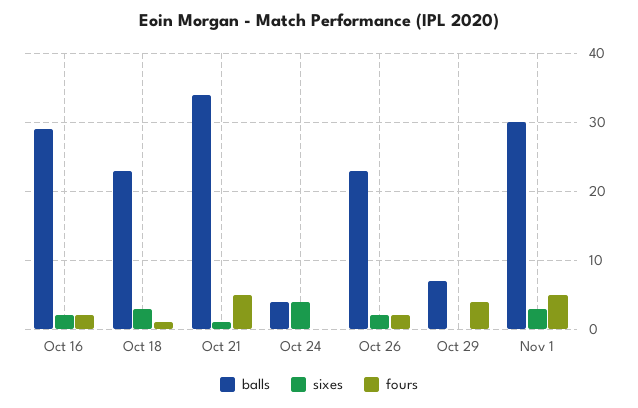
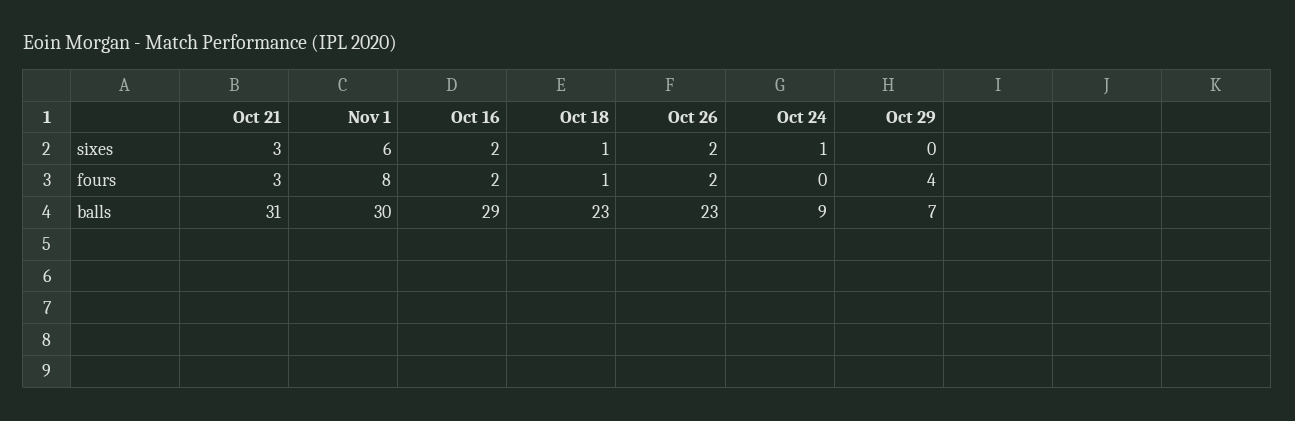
sixes, Oct 18: 3 -> 1
balls, Oct 21: 34 -> 31
sixes, Oct 21: 1 -> 3
fours, Oct 21: 5 -> 3
balls, Oct 24: 4 -> 9
sixes, Oct 24: 4 -> 1
sixes, Nov 1: 3 -> 6
fours, Nov 1: 5 -> 8

